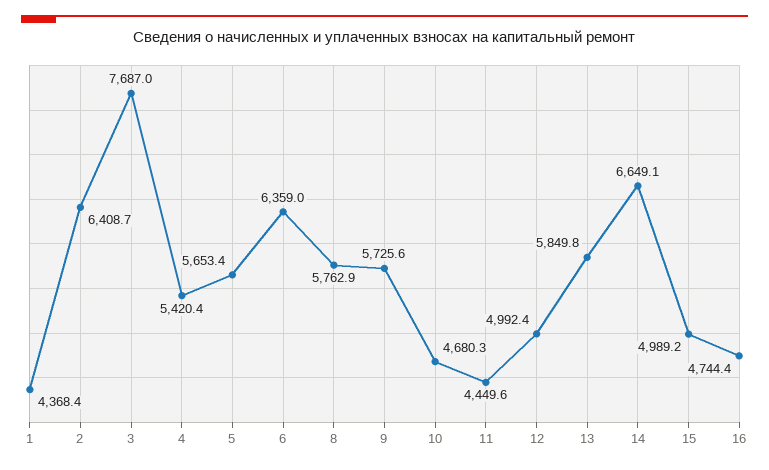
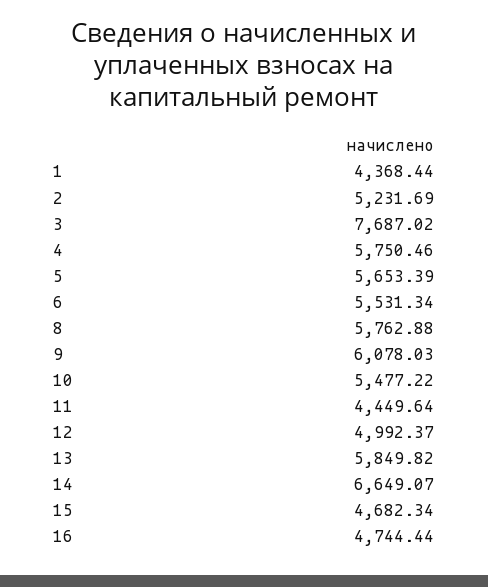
2: 6408.7 -> 5231.69
4: 5420.4 -> 5750.46
6: 6359 -> 5531.34
9: 5725.6 -> 6078.03
10: 4680.3 -> 5477.22
15: 4989.2 -> 4682.34

